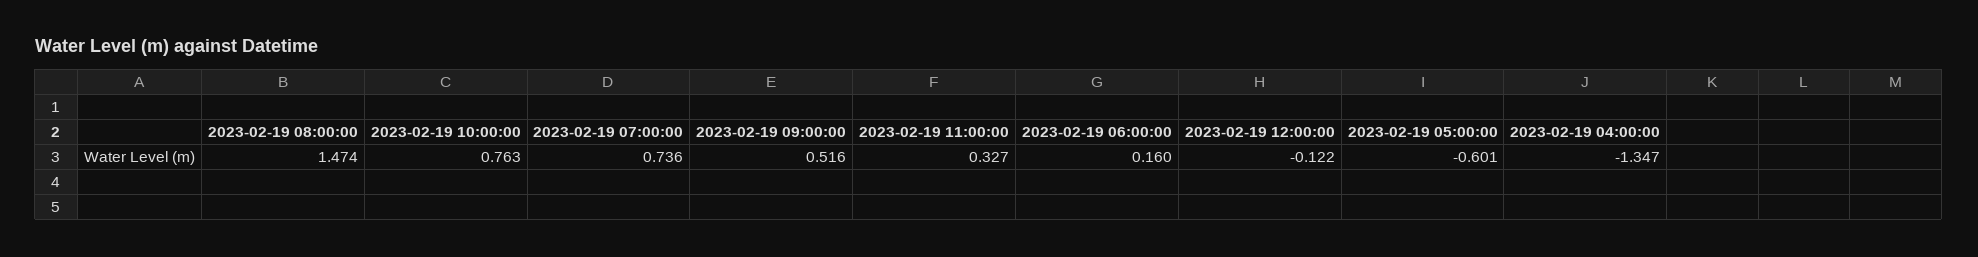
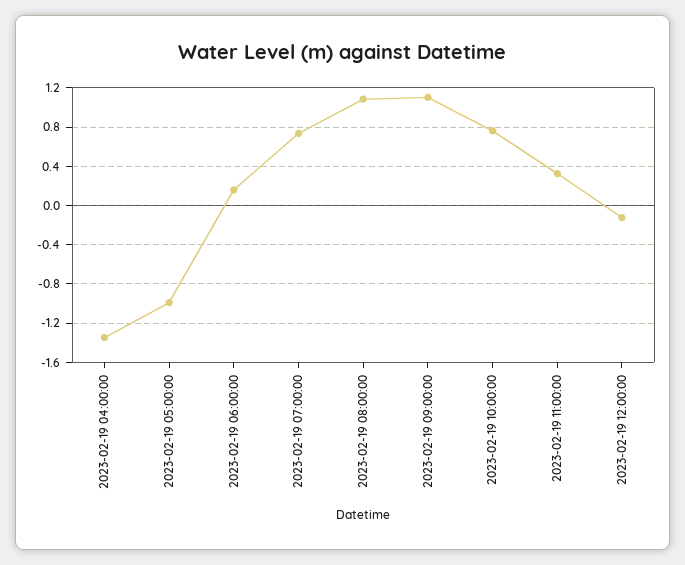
2023-02-19 08:00:00: 1.474 -> 1.1
2023-02-19 09:00:00: 0.516 -> 1.1
2023-02-19 05:00:00: -0.601 -> -1

